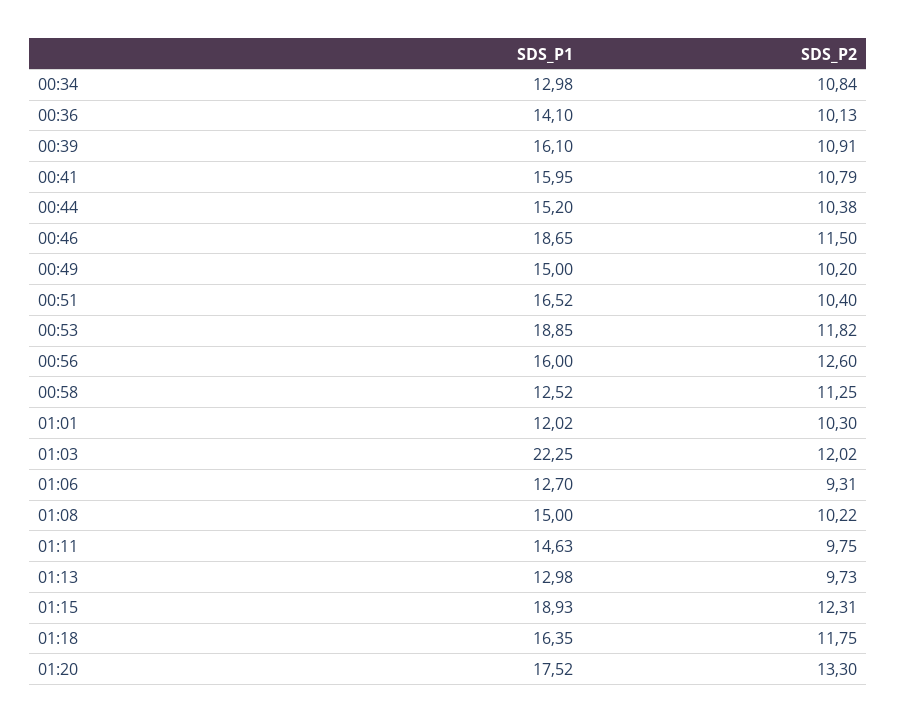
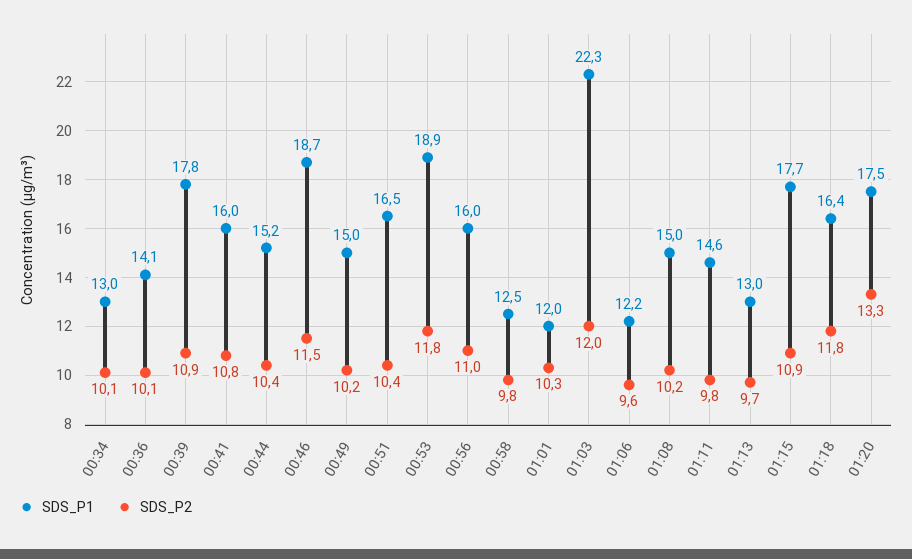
SDS_P2, 00:34: 10.84 -> 10.1
SDS_P1, 00:39: 16.1 -> 17.8
SDS_P2, 00:56: 12.6 -> 11
SDS_P2, 00:58: 11.25 -> 9.8
SDS_P1, 01:06: 12.7 -> 12.2
SDS_P2, 01:06: 9.31 -> 9.6
SDS_P1, 01:15: 18.93 -> 17.7
SDS_P2, 01:15: 12.31 -> 10.9

